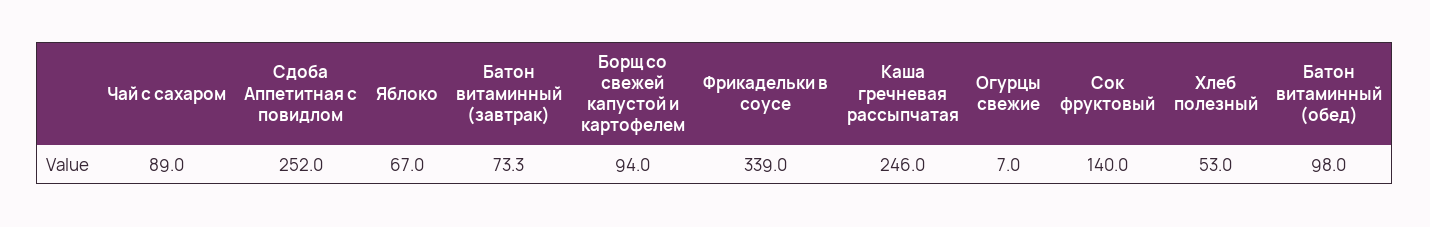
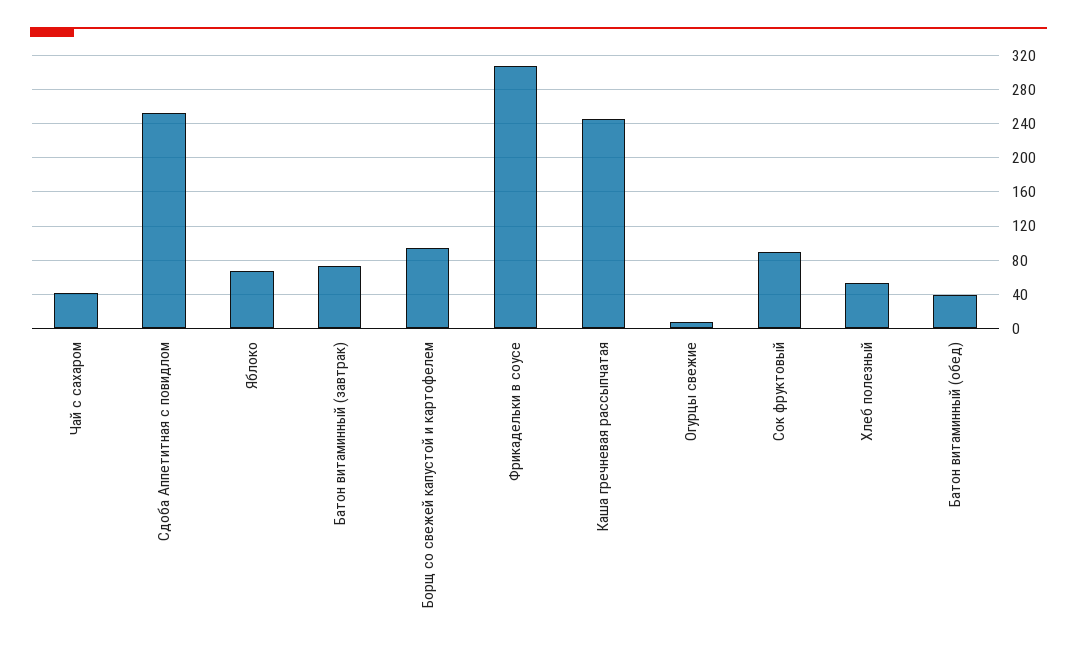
Чай с сахаром: 89 -> 40
Фрикадельки в соусе: 339 -> 310
Сок фруктовый: 140 -> 90
Батон витаминный (обед): 98 -> 40

